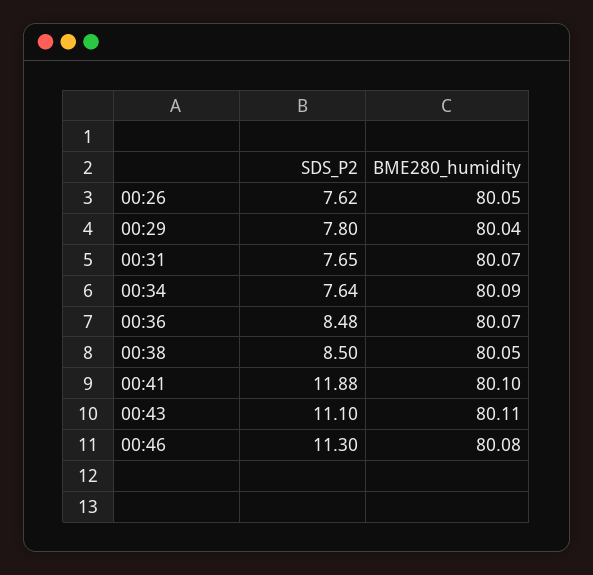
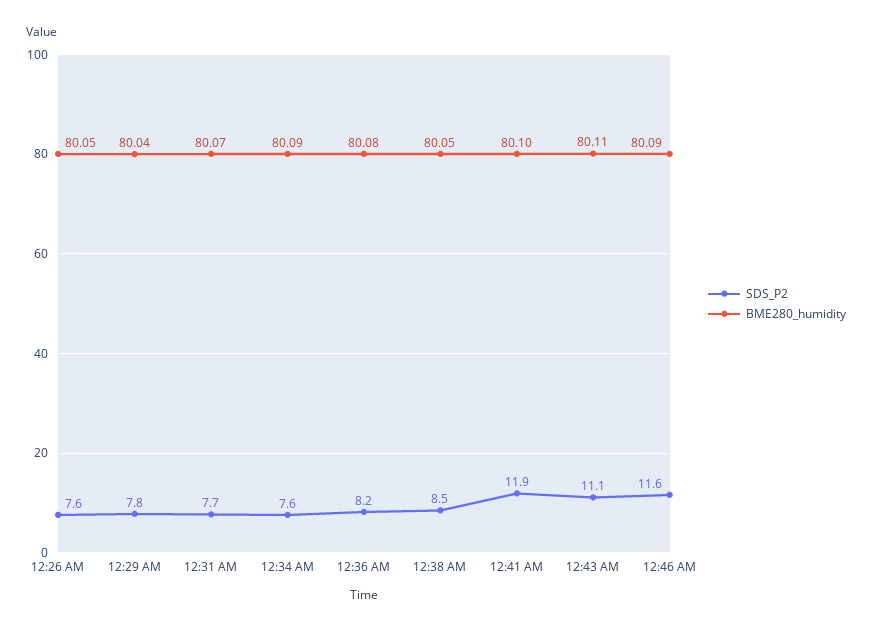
SDS_P2, 00:36: 8.48 -> 8.2
BME280_humidity, 00:36: 80.07 -> 80.08
SDS_P2, 00:46: 11.3 -> 11.6
BME280_humidity, 00:46: 80.08 -> 80.09

